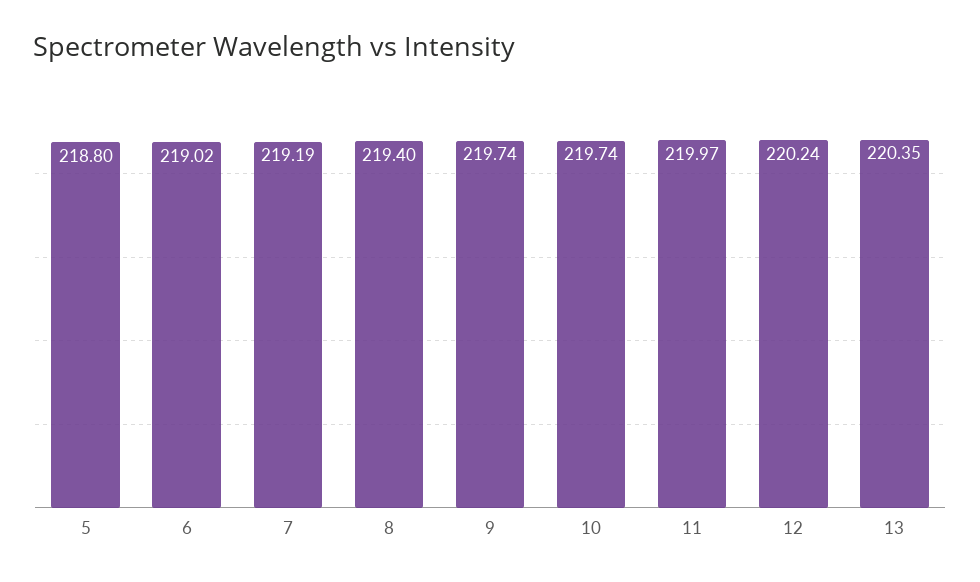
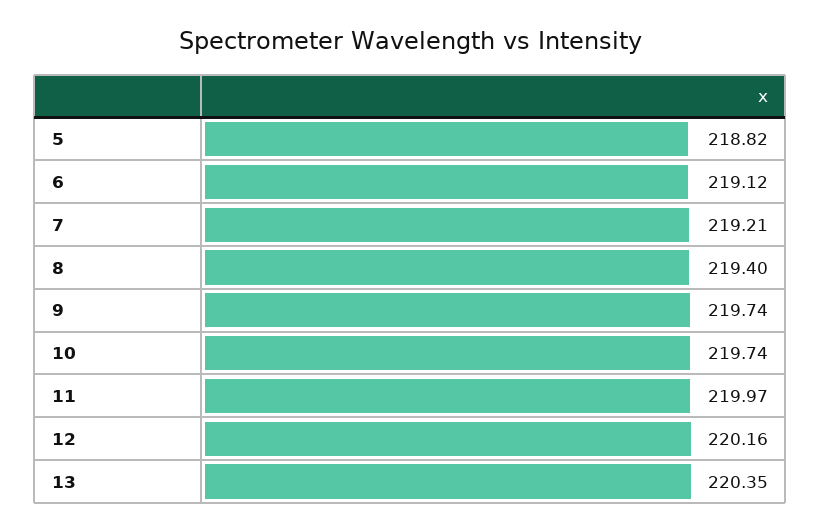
5: 218.8 -> 218.82
6: 219.02 -> 219.12
7: 219.19 -> 219.21
12: 220.24 -> 220.16

